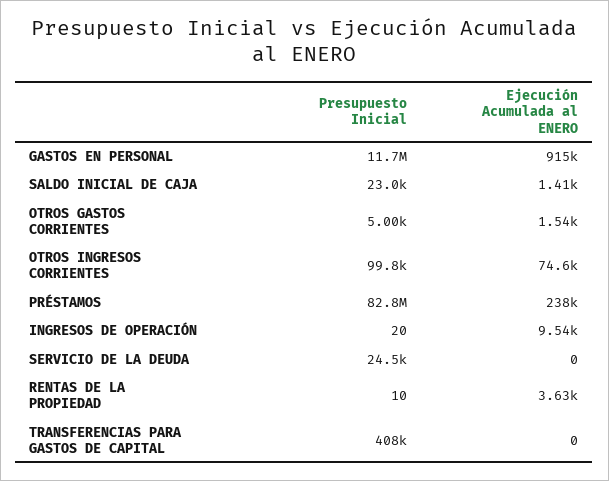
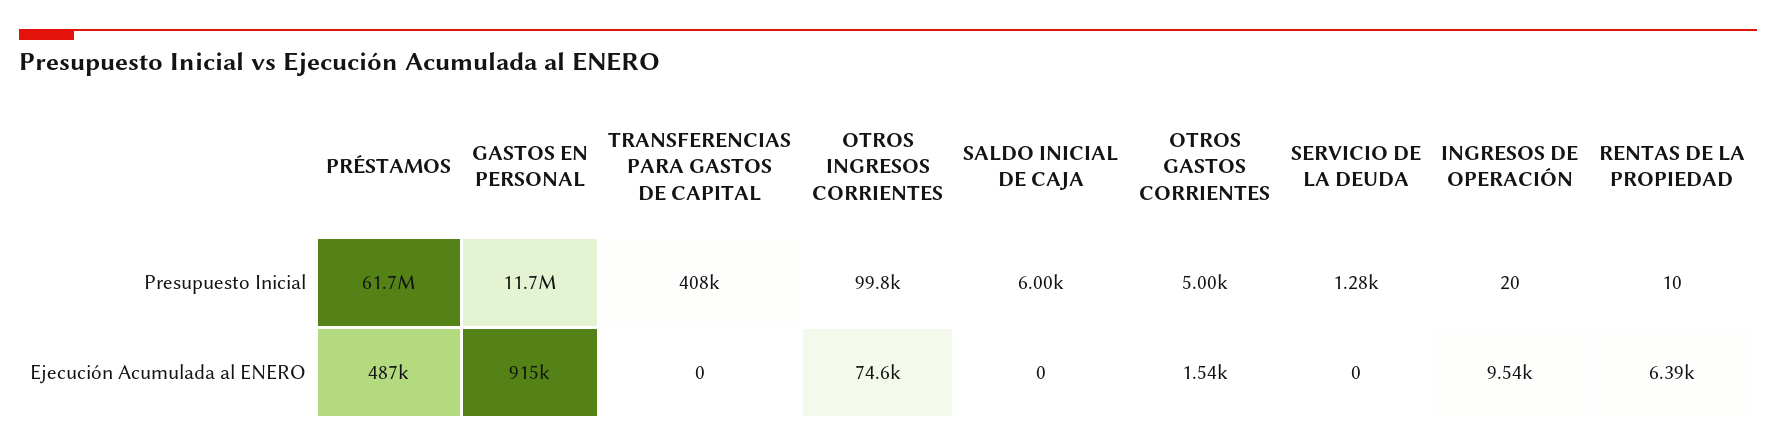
Presupuesto Inicial, SALDO INICIAL DE CAJA: 23000 -> 6000
Ejecución Acumulada al ENERO, SALDO INICIAL DE CAJA: 1410 -> 0
Presupuesto Inicial, PRÉSTAMOS: 82800000 -> 61700000
Ejecución Acumulada al ENERO, PRÉSTAMOS: 238000 -> 487000
Presupuesto Inicial, SERVICIO DE LA DEUDA: 24500 -> 1280
Ejecución Acumulada al ENERO, RENTAS DE LA PROPIEDAD: 3630 -> 6390

